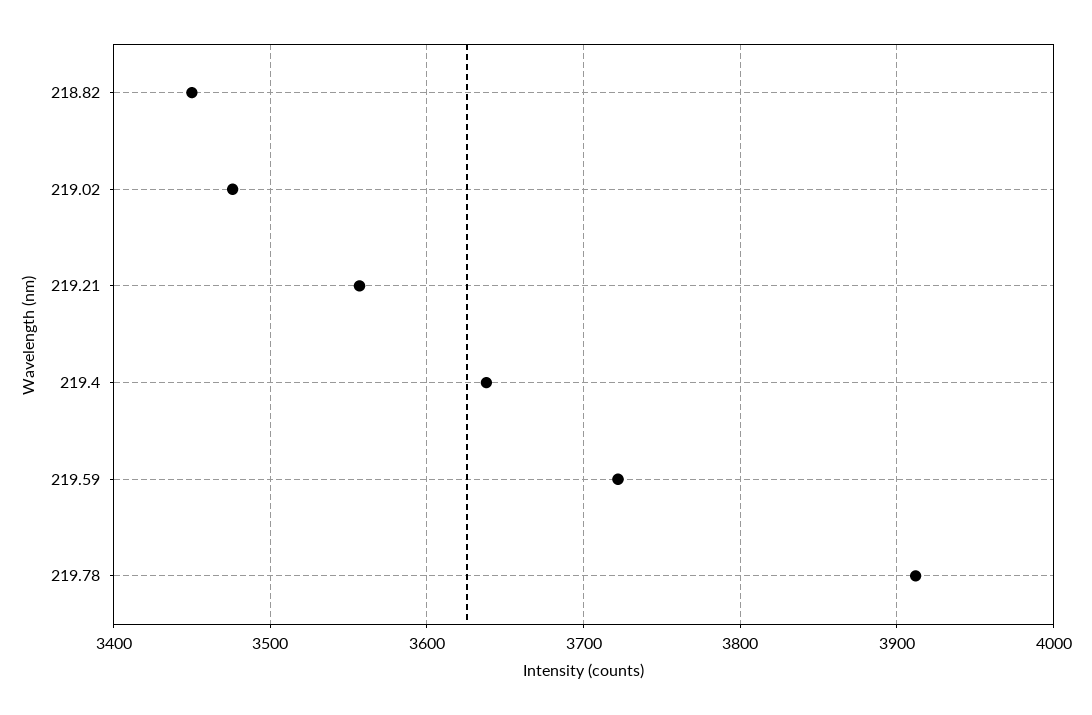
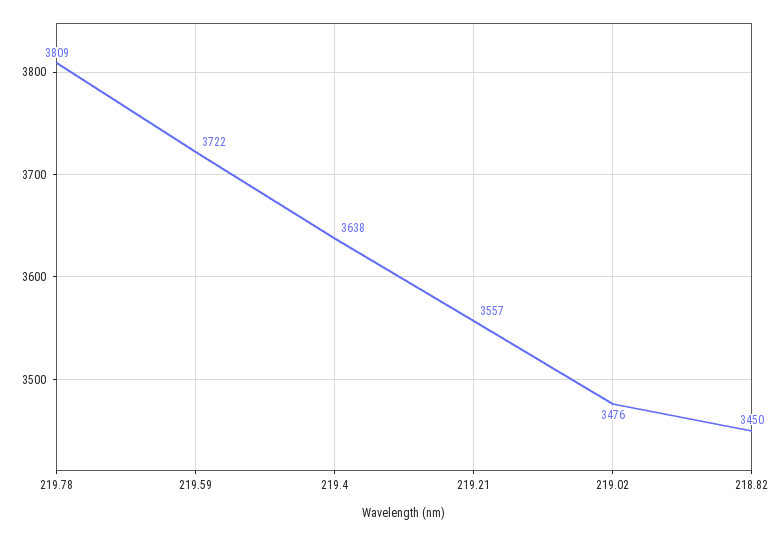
219.78: 3910 -> 3809

